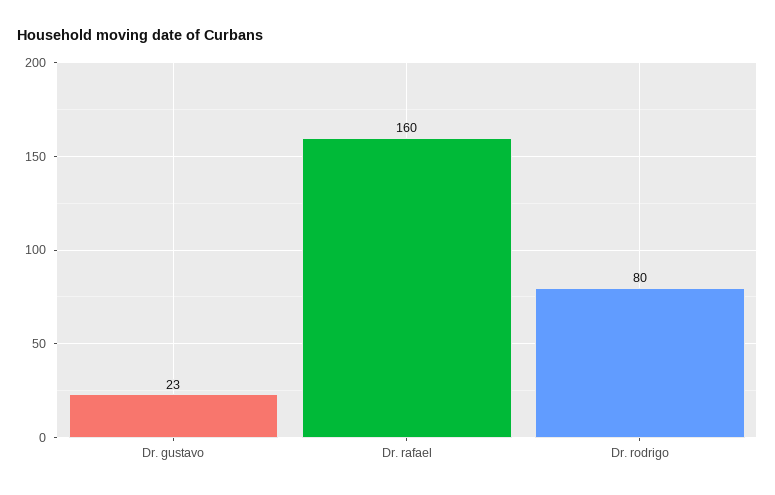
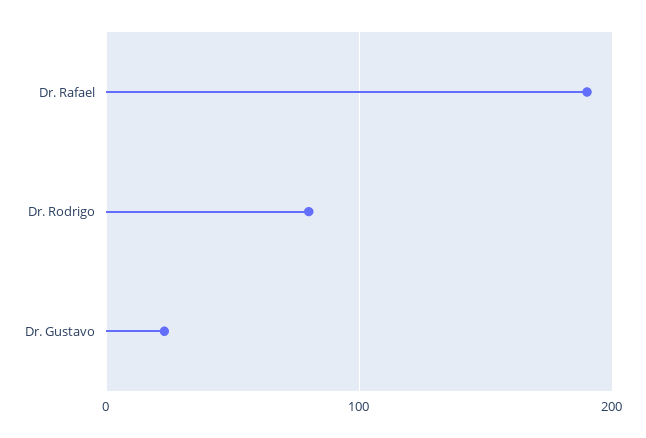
Dr. rafael: 160 -> 190

